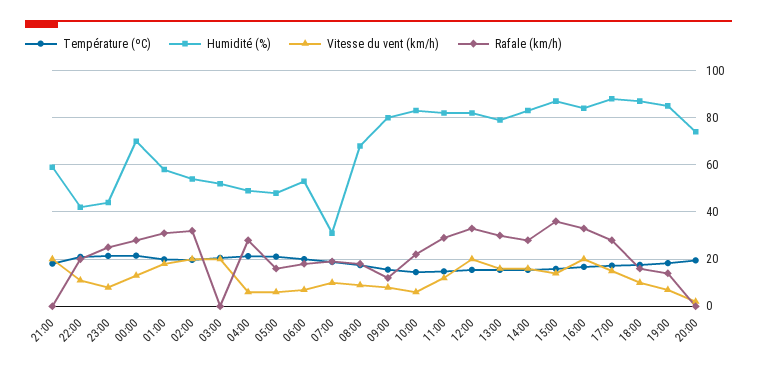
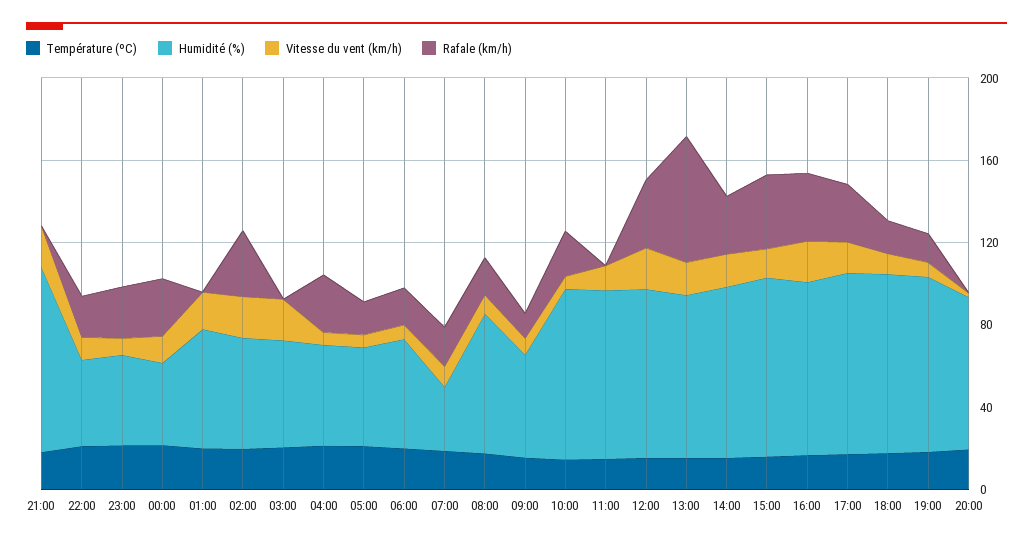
Humidité (%), 21:00: 60 -> 90
Humidité (%), 00:00: 70 -> 40
Rafale (km/h), 01:00: 30 -> 0
Humidité (%), 09:00: 80 -> 50
Rafale (km/h), 11:00: 30 -> 0
Rafale (km/h), 13:00: 30 -> 60

